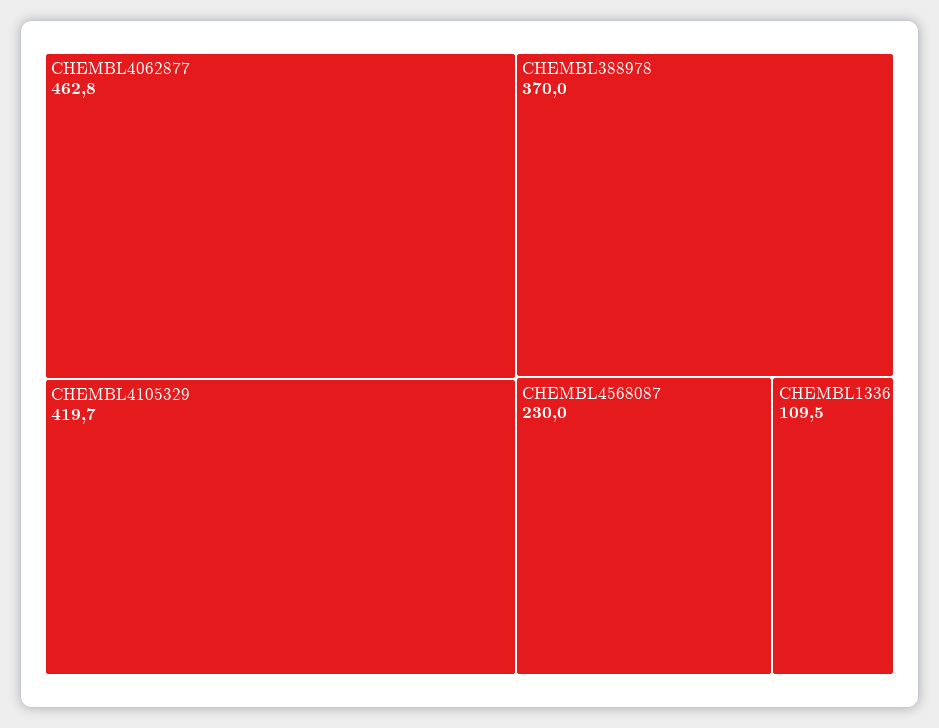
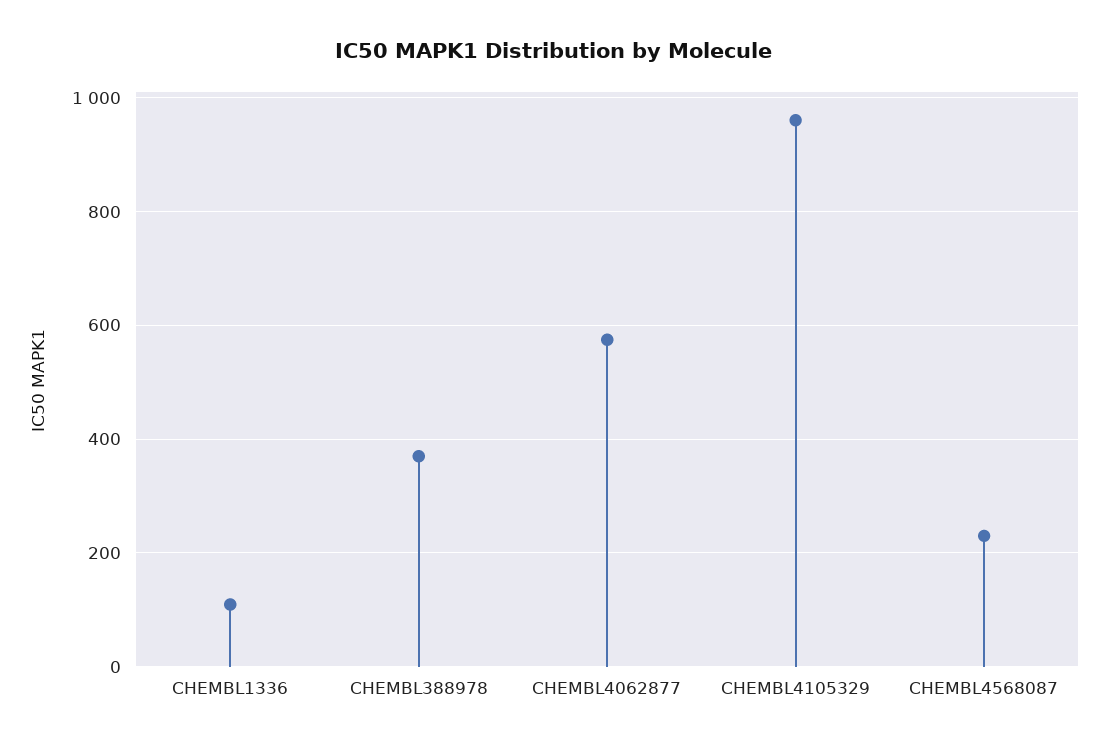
CHEMBL4062877: 462.8 -> 580
CHEMBL4105329: 419.7 -> 960

